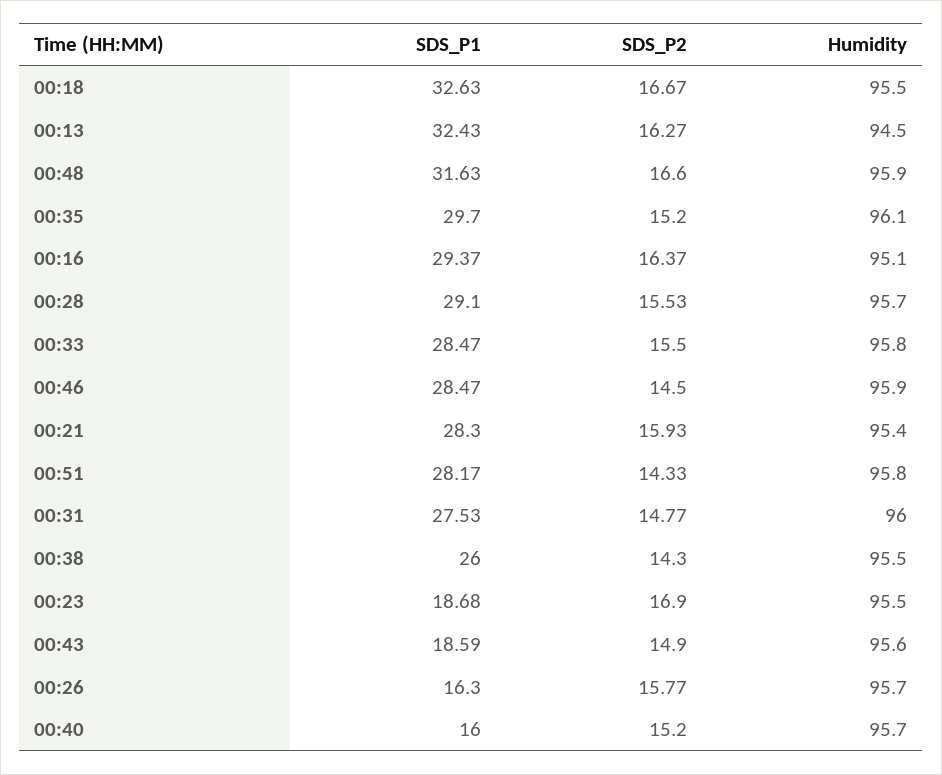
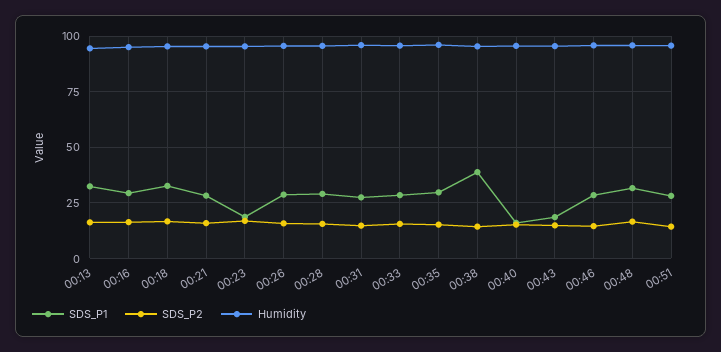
SDS_P1, 00:38: 26 -> 40
SDS_P1, 00:26: 16.3 -> 30

